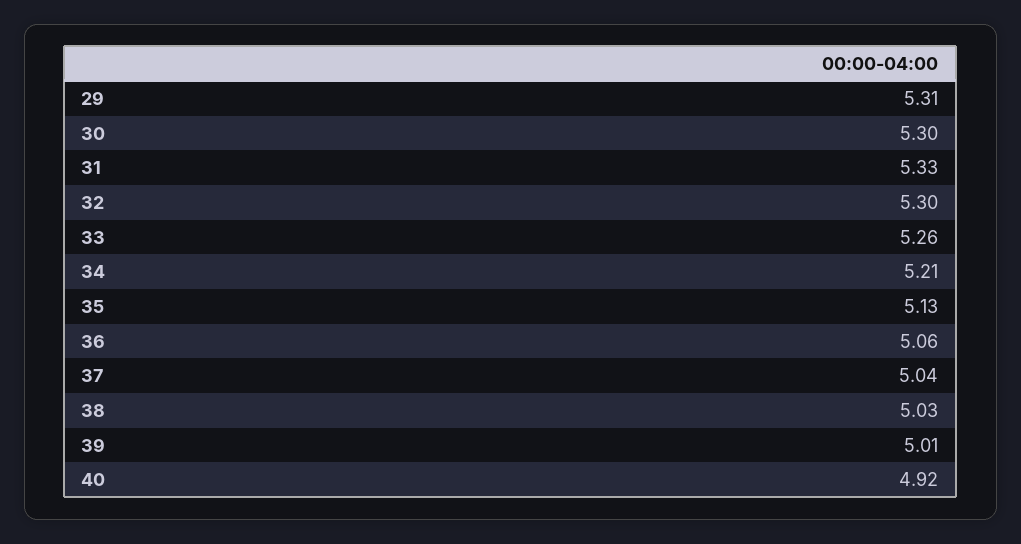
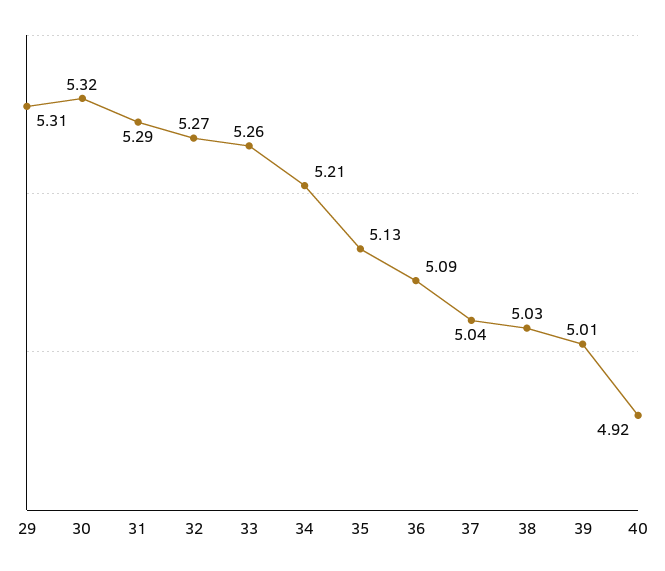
30: 5.3 -> 5.32
31: 5.33 -> 5.29
32: 5.3 -> 5.27
36: 5.06 -> 5.09

